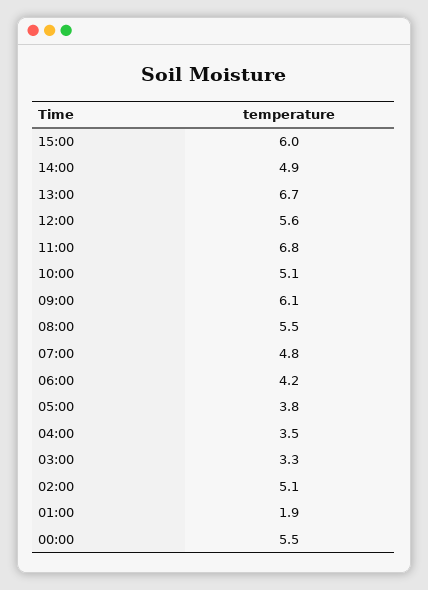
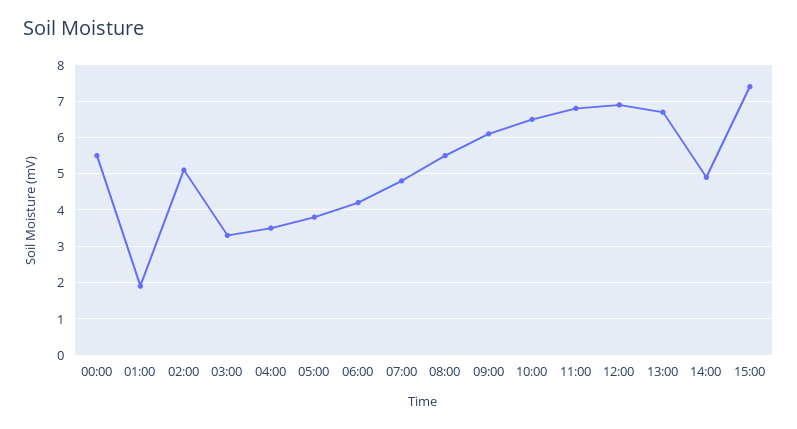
15:00: 6 -> 7.5
12:00: 5.6 -> 7
10:00: 5.1 -> 6.5

